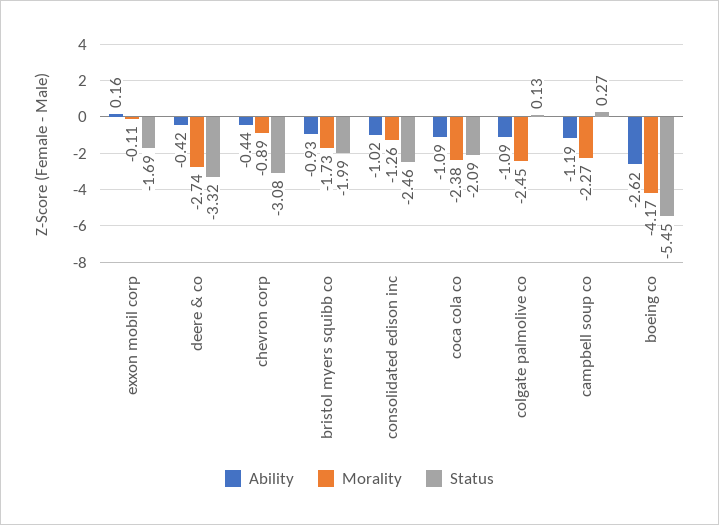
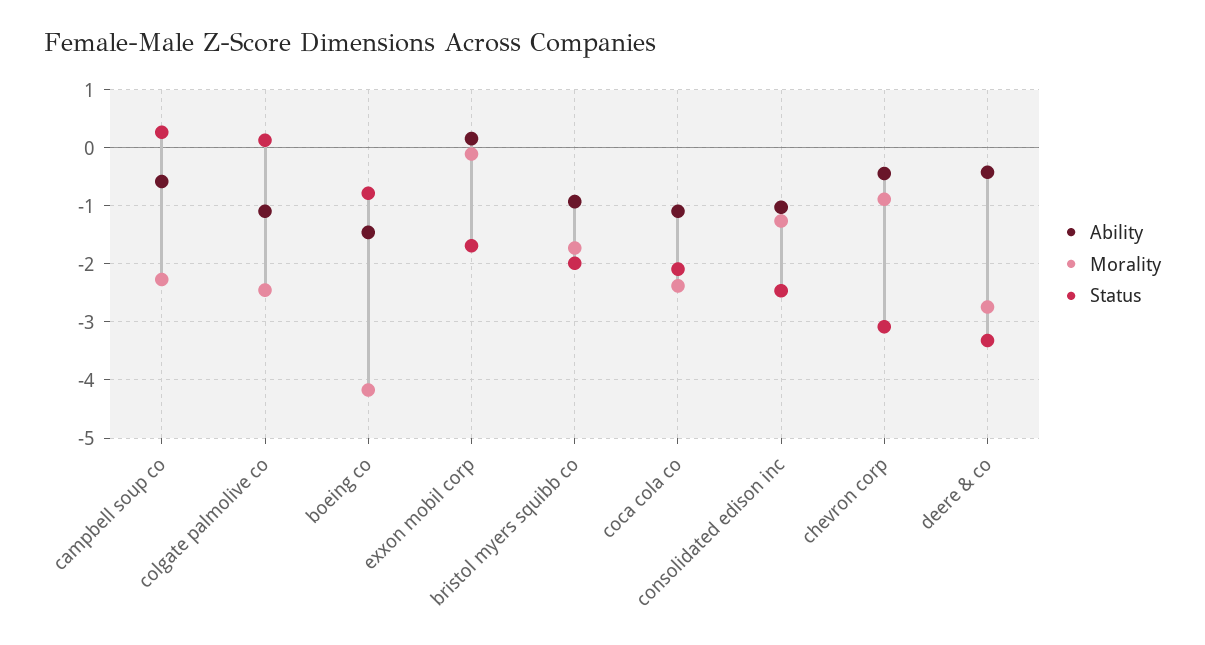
Ability, campbell soup co: -1.19 -> -0.6
Ability, boeing co: -2.62 -> -1.4
Status, boeing co: -5.45 -> -0.8

